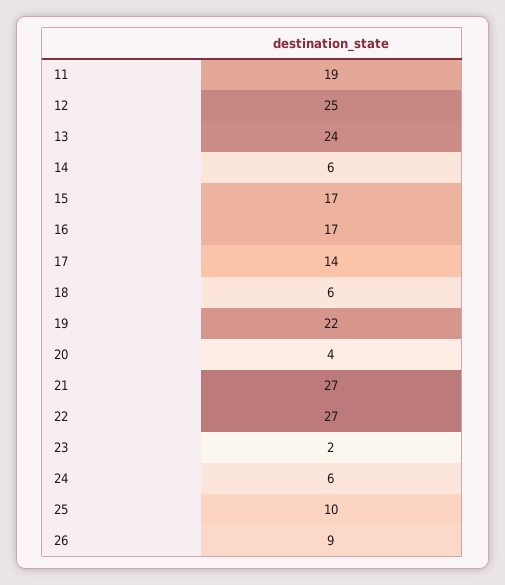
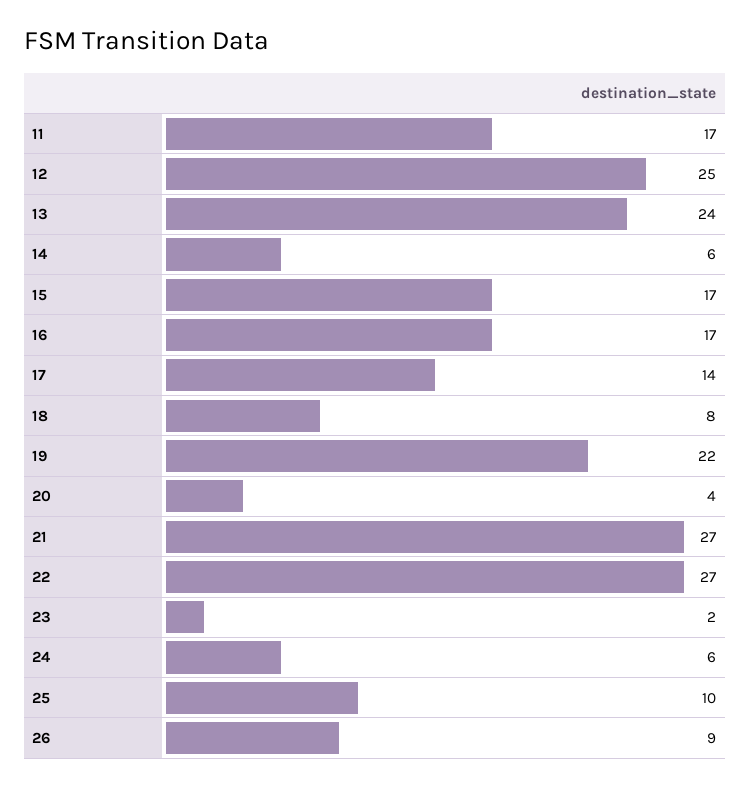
11: 19 -> 17
18: 6 -> 8

